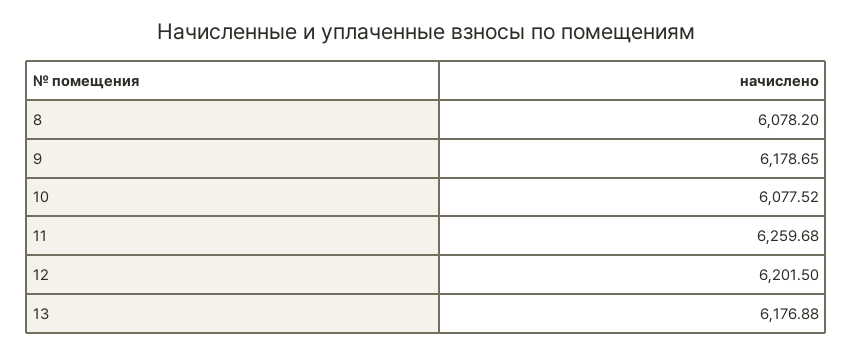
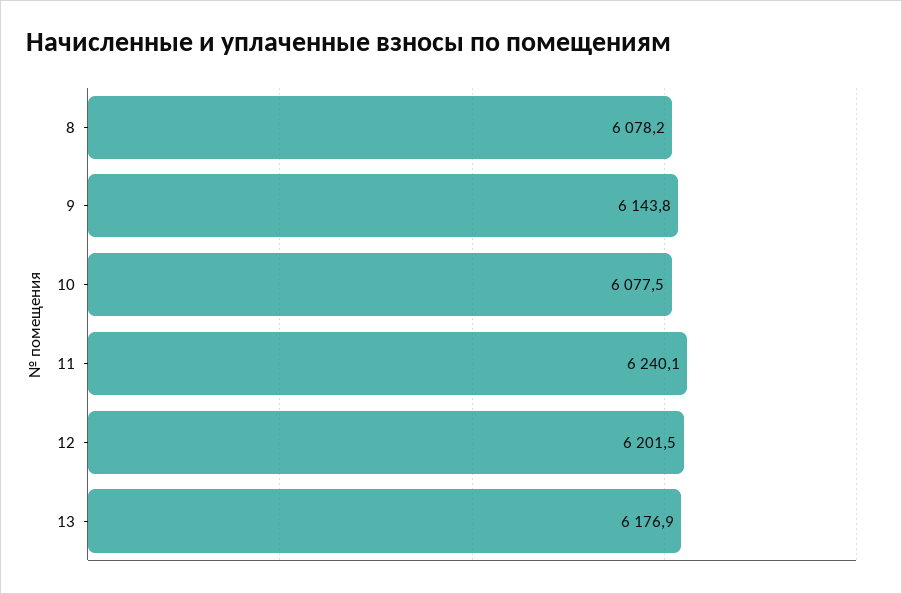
9: 6178.65 -> 6143.8
11: 6259.68 -> 6240.1

